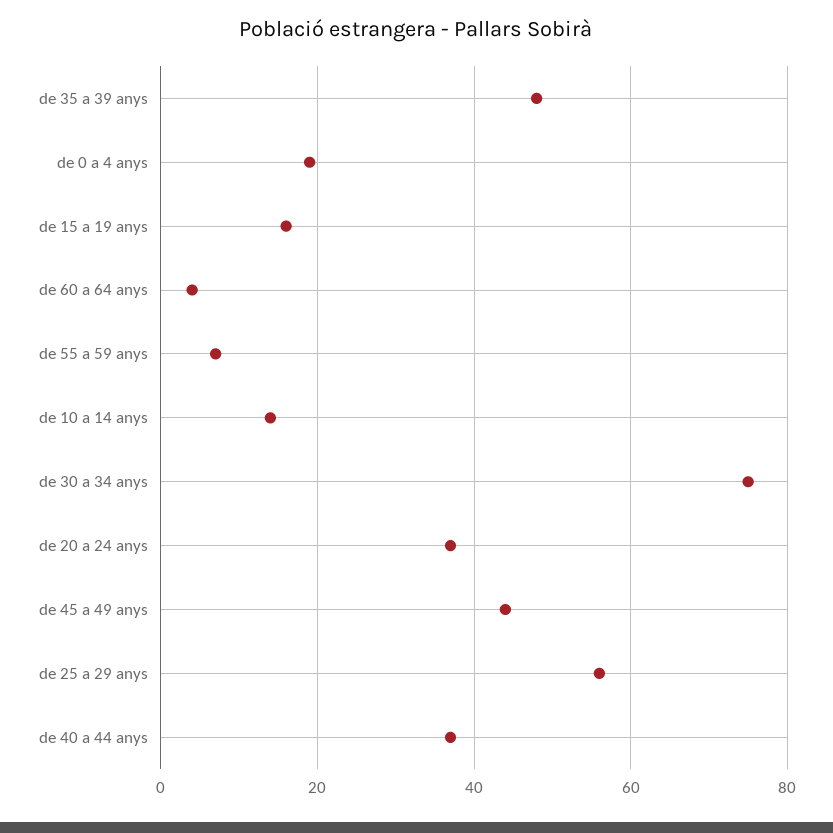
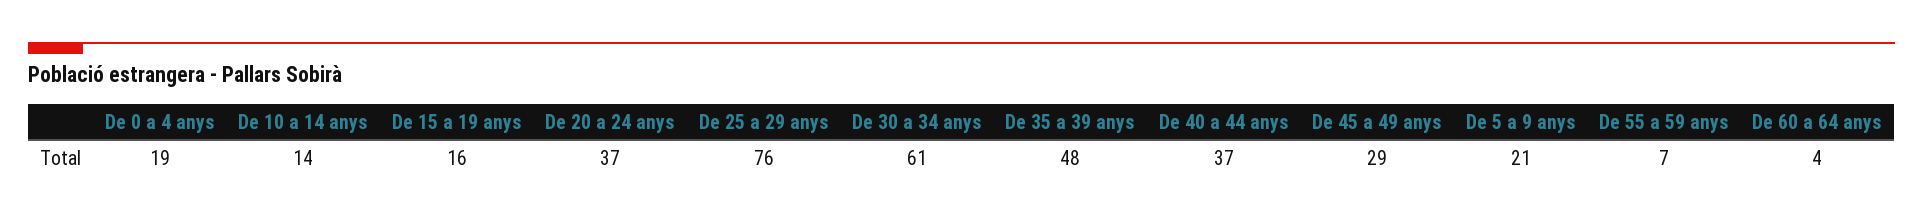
de 30 a 34 anys: 75 -> 61
de 45 a 49 anys: 45 -> 29
de 25 a 29 anys: 55 -> 76
De 5 a 9 anys: none -> 21

